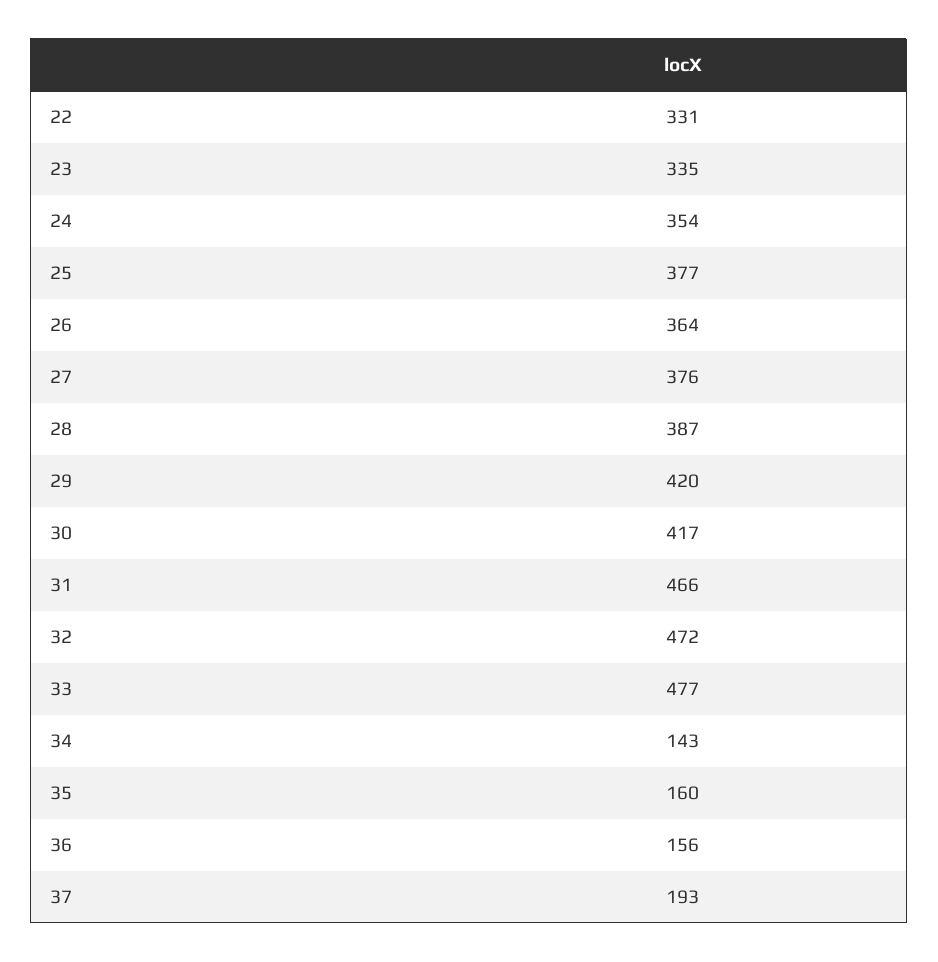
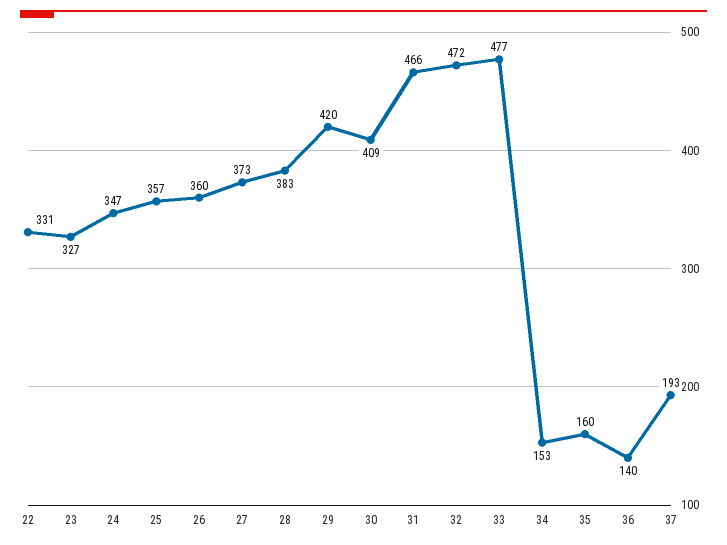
23: 335 -> 327
24: 354 -> 347
25: 377 -> 357
26: 364 -> 360
27: 376 -> 373
28: 387 -> 383
30: 417 -> 409
34: 143 -> 153
36: 156 -> 140

